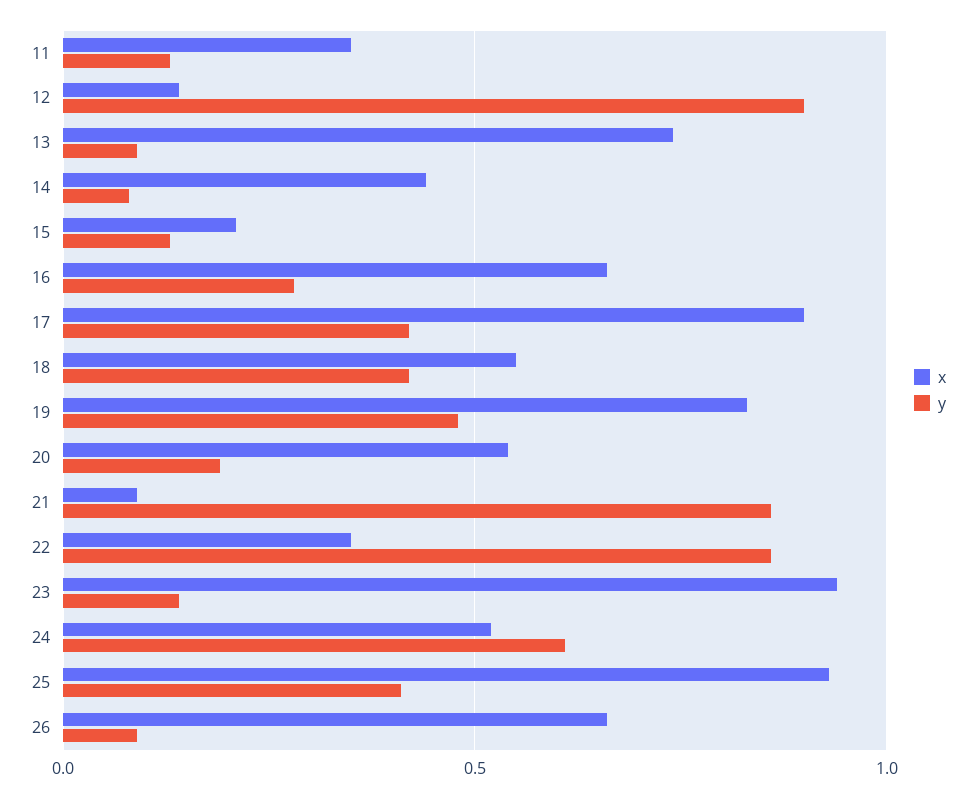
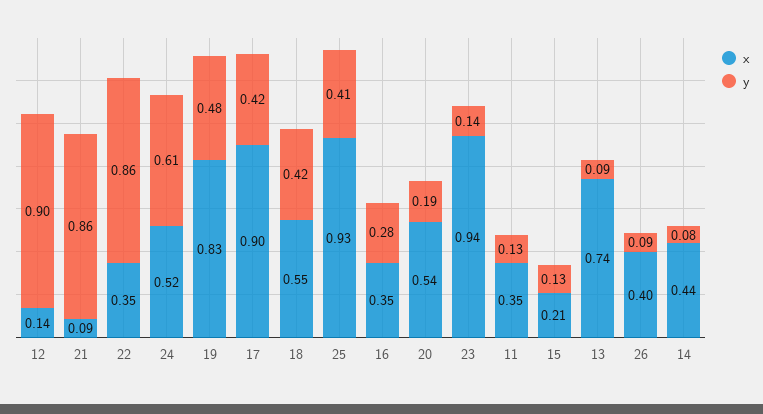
x, 16: 0.65 -> 0.35
x, 26: 0.65 -> 0.4

